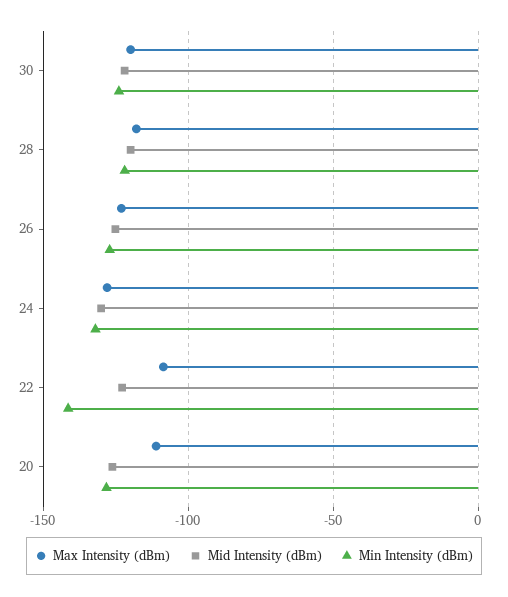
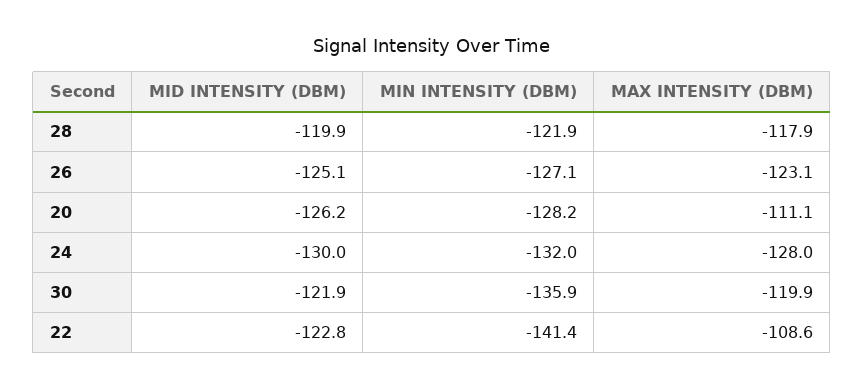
Min Intensity (dBm), 30: -125 -> -135.9

